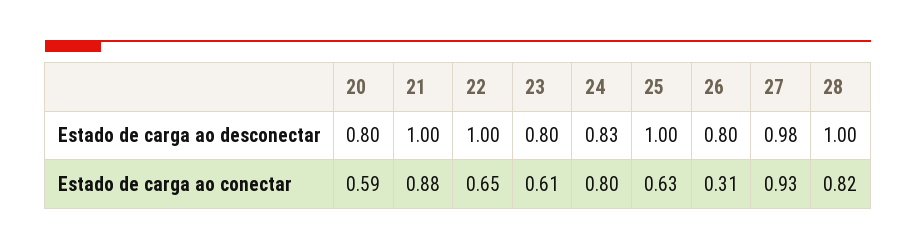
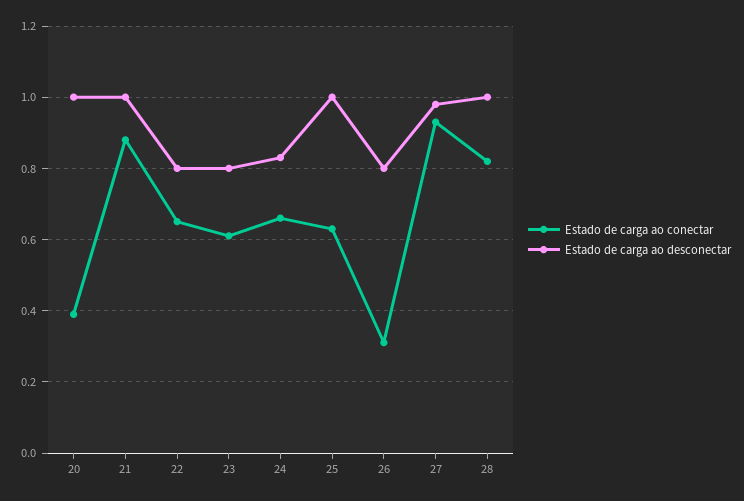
Estado de carga ao desconectar, 20: 0.8 -> 1
Estado de carga ao desconectar, 22: 1 -> 0.8
Estado de carga ao conectar, 20: 0.59 -> 0.4
Estado de carga ao conectar, 24: 0.8 -> 0.65

